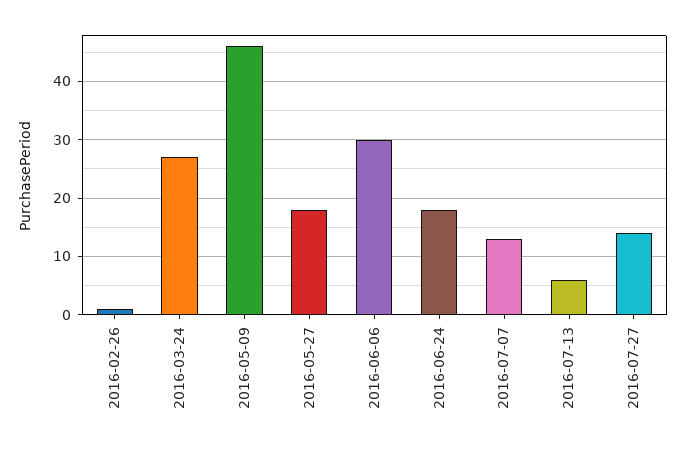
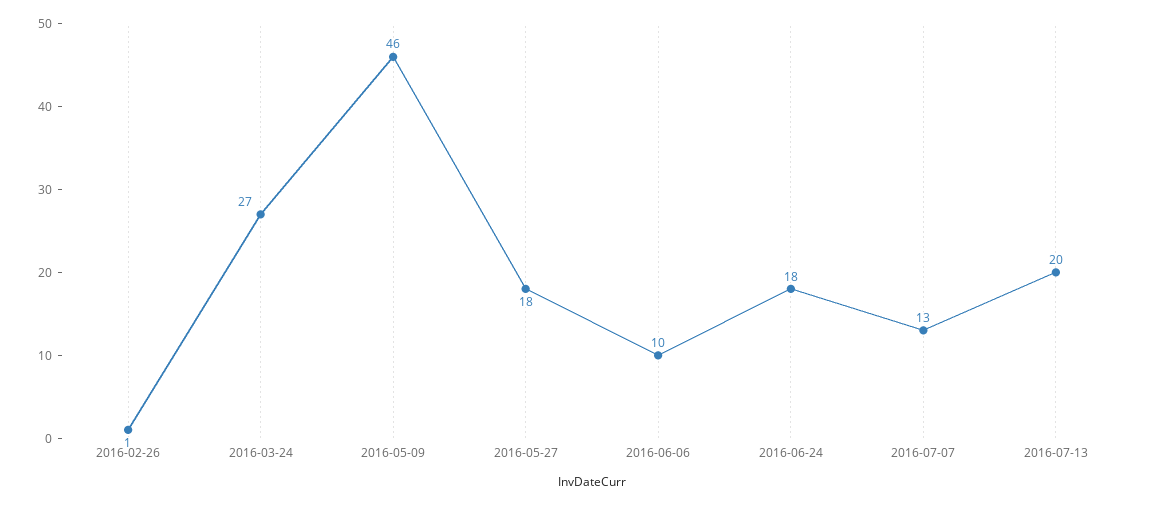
2016-06-06: 30 -> 10
2016-07-13: 5 -> 20
2016-07-27: 15 -> none

